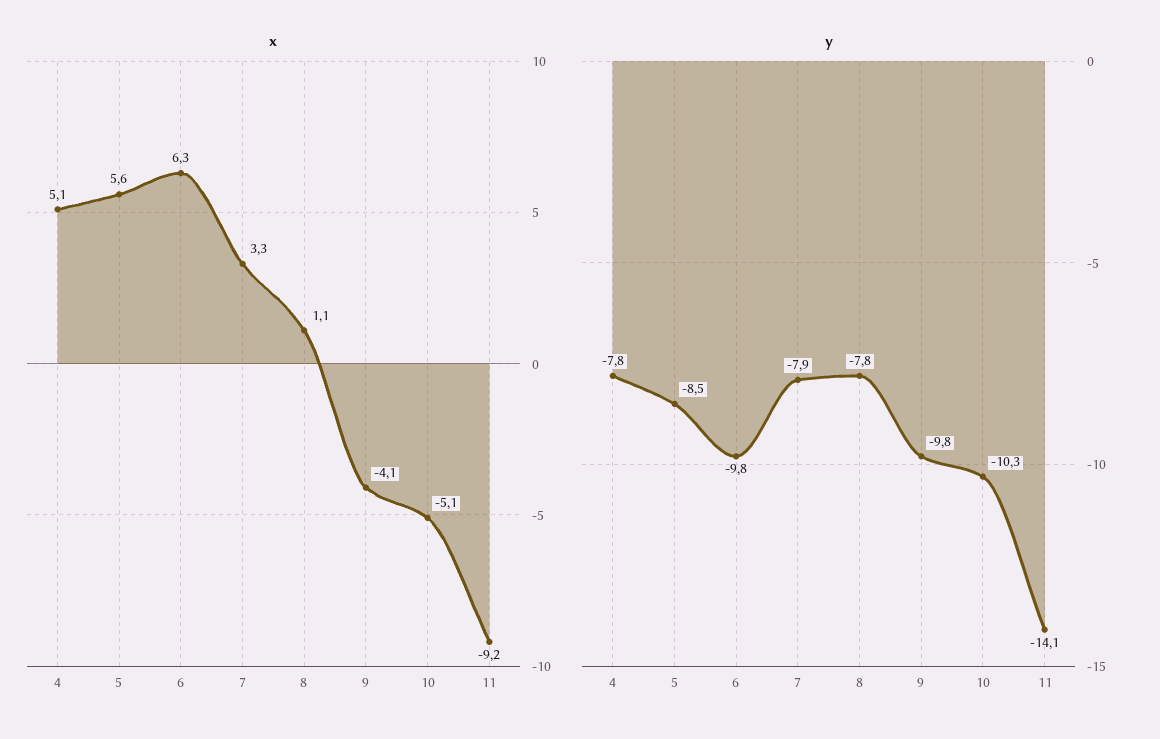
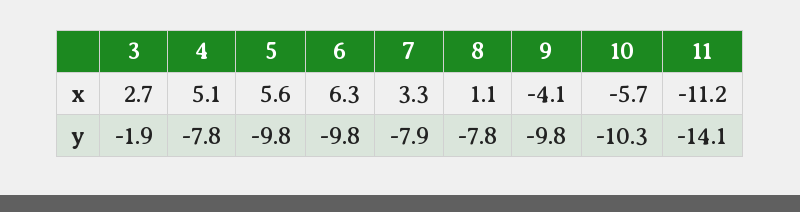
x, 10: -5.1 -> -5.7
x, 11: -9.2 -> -11.2
y, 5: -8.5 -> -9.8
x, 3: none -> 2.7
y, 3: none -> -1.9

